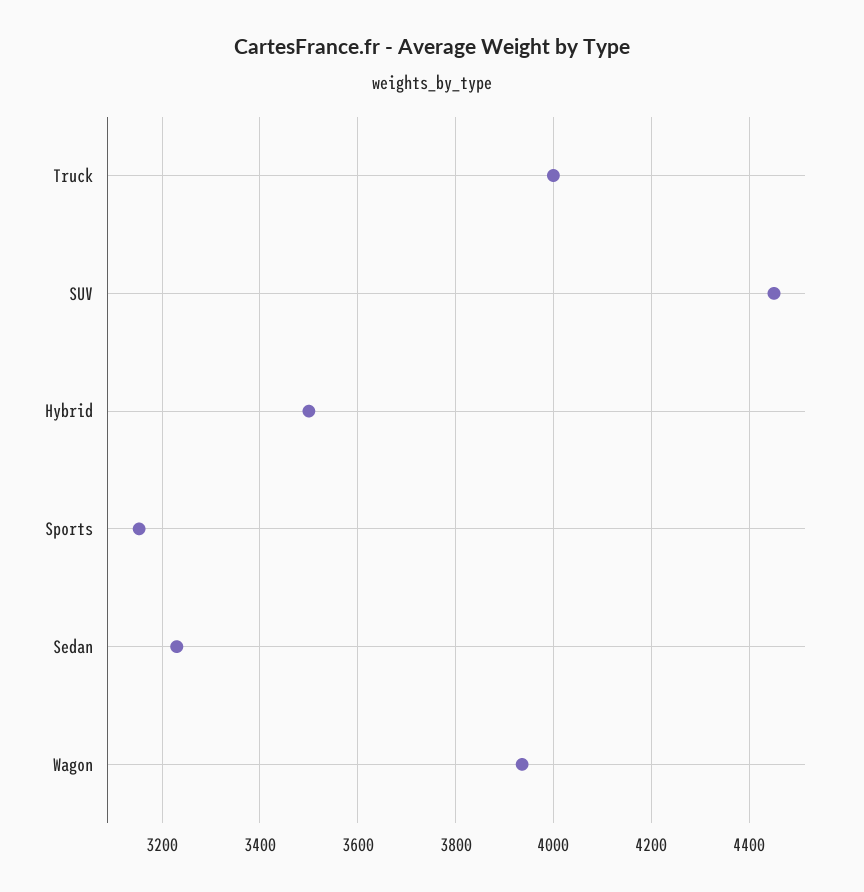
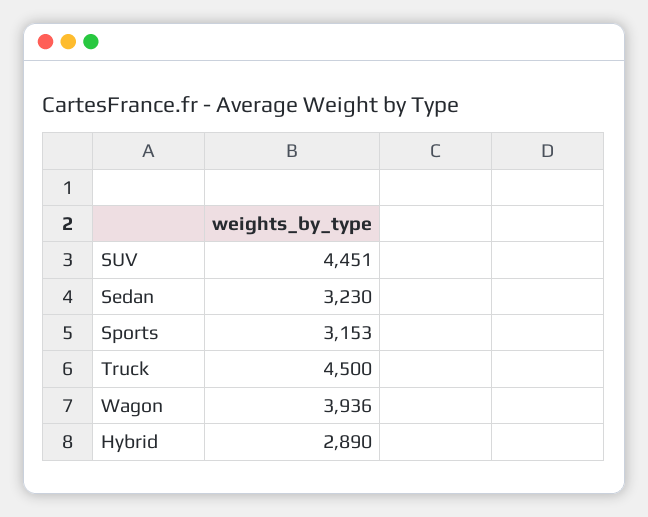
Truck: 4000 -> 4500
Hybrid: 3500 -> 2890

